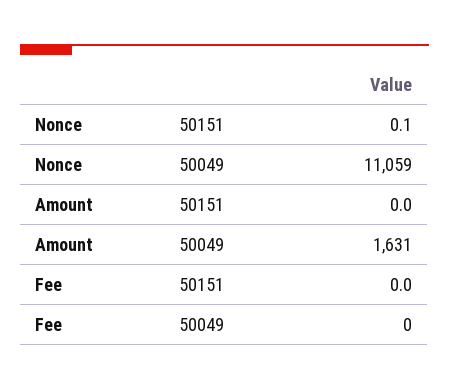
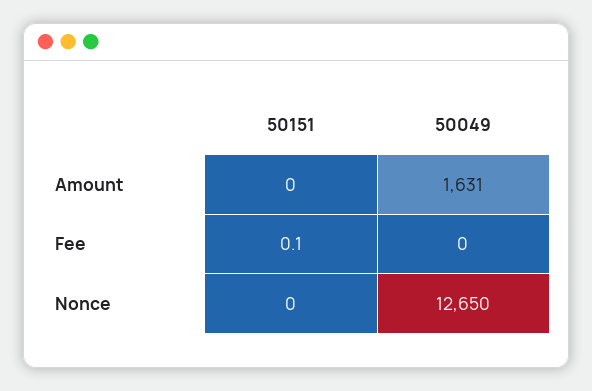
Nonce, 50151: 0.1 -> 0
Nonce, 50049: 11059 -> 12650
Fee, 50151: 0 -> 0.1

